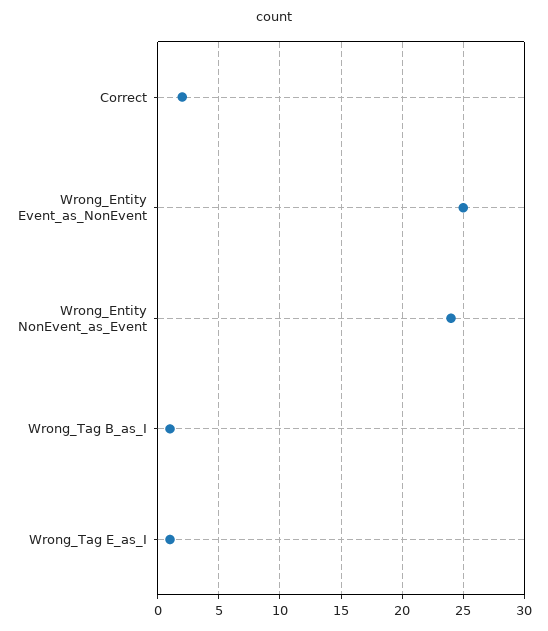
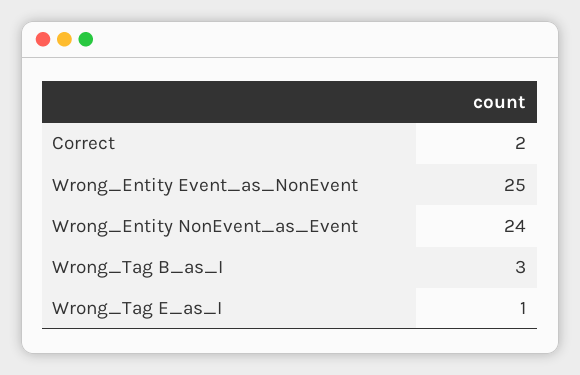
Wrong_Tag B_as_I: 1 -> 3

